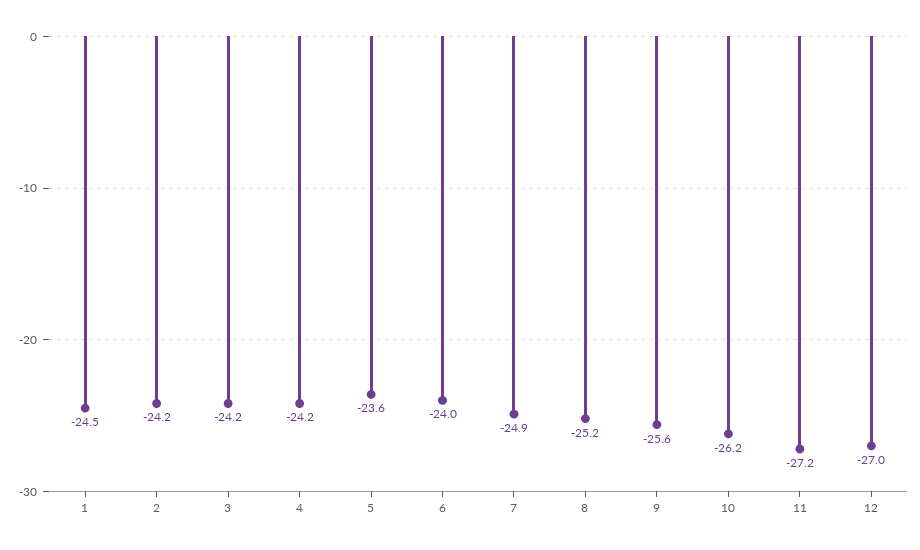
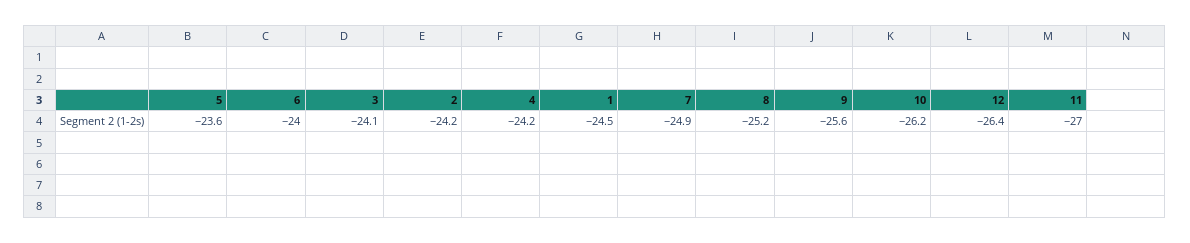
3: -24.2 -> -24.1
11: -27.2 -> -27
12: -27 -> -26.4

